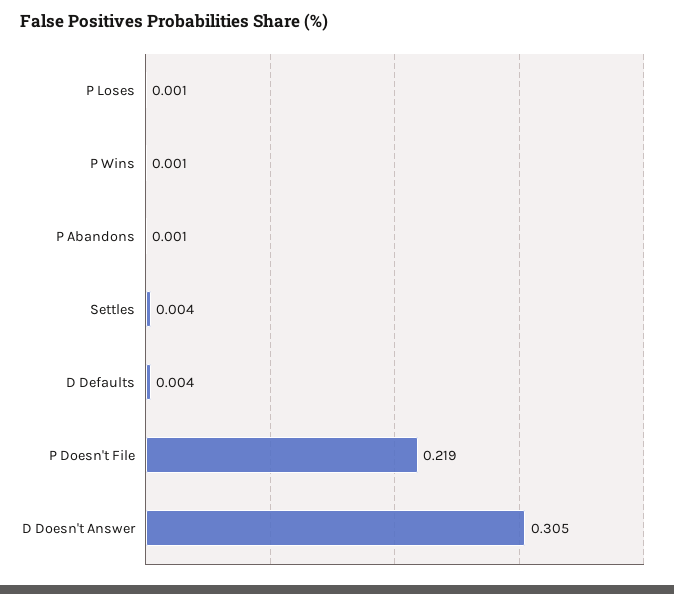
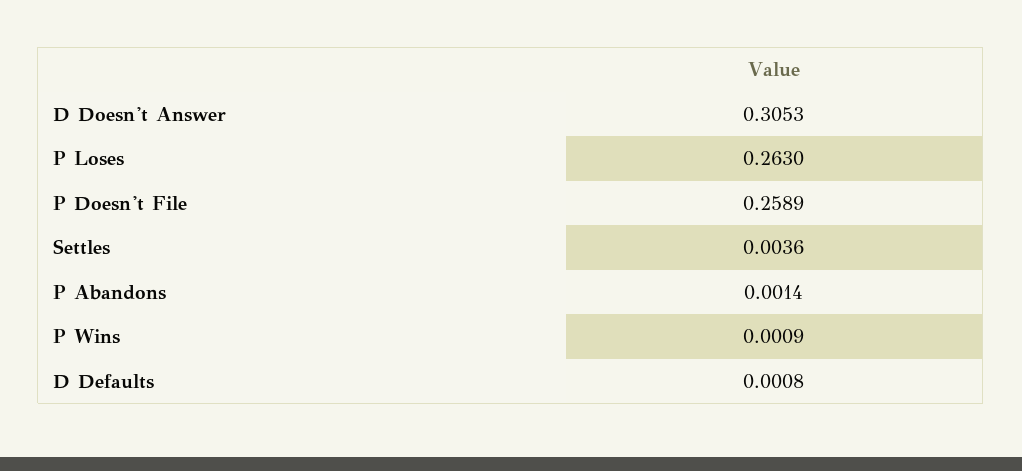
P Loses: 0.001 -> 0.263
D Defaults: 0.004 -> 0.0008
P Doesn't File: 0.219 -> 0.2589

